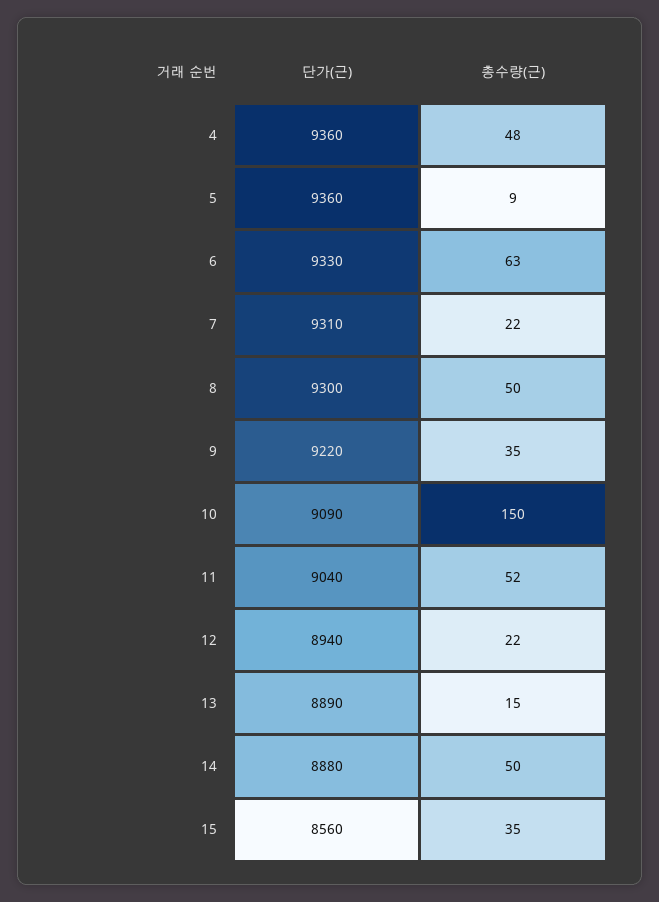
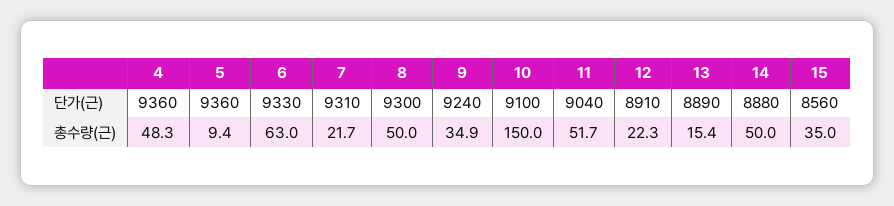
단가(근), 9: 9220 -> 9240
단가(근), 10: 9090 -> 9100
단가(근), 12: 8940 -> 8910

